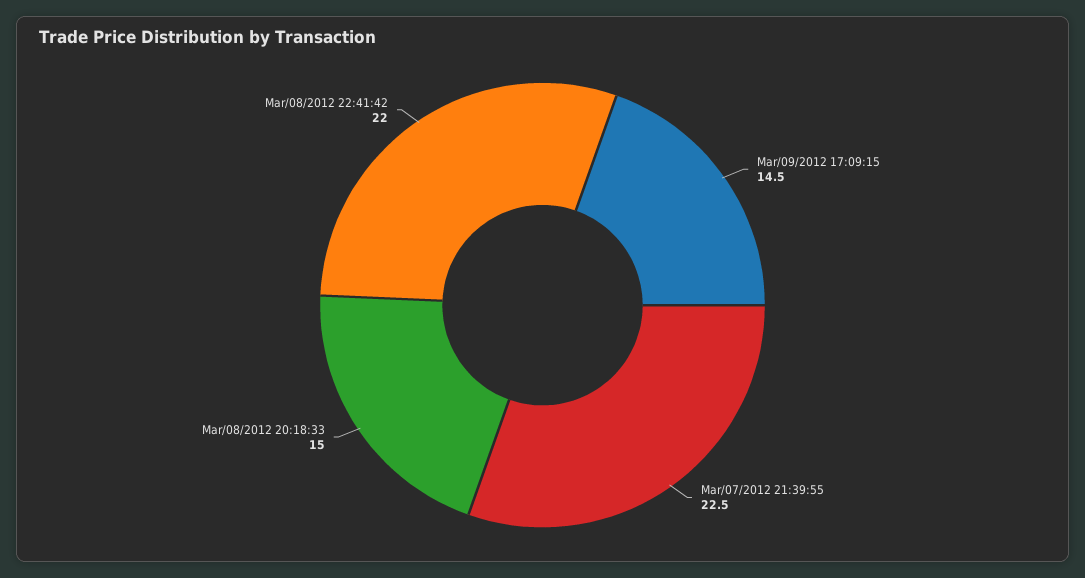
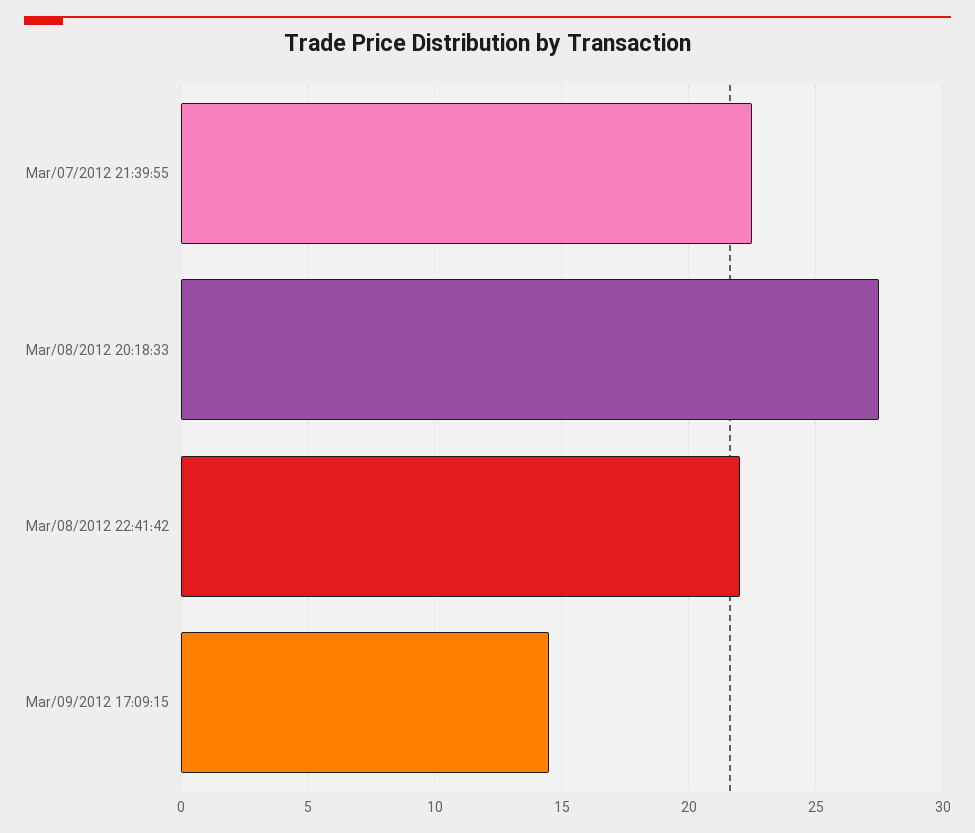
Mar/08/2012 20:18:33: 15 -> 27.5

